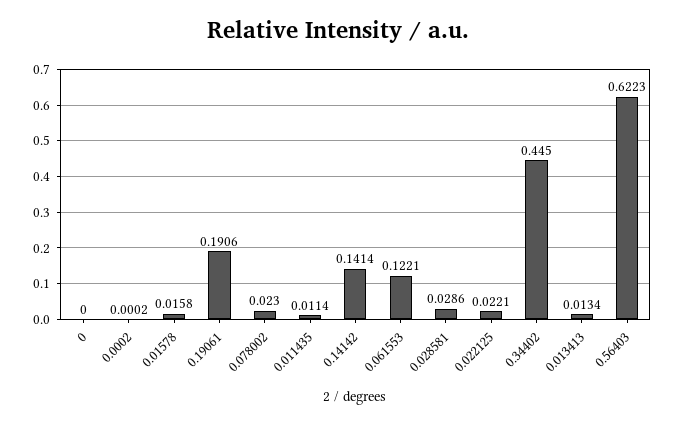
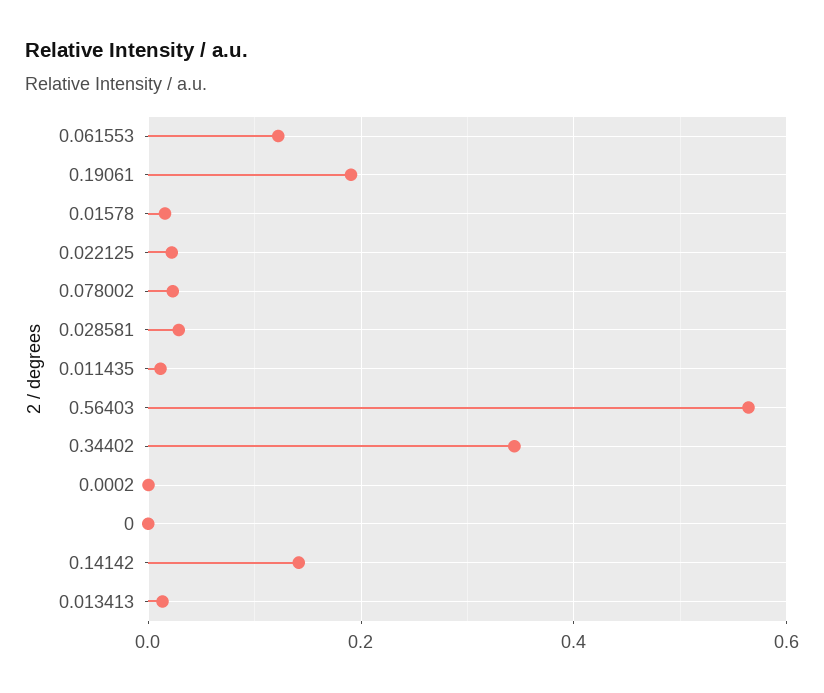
0.34402: 0.445 -> 0.34
0.56403: 0.6223 -> 0.56

